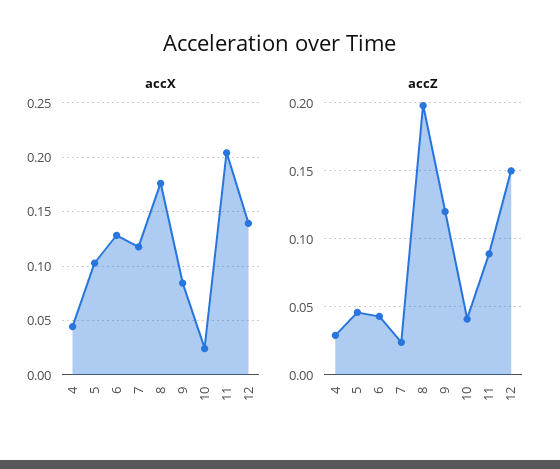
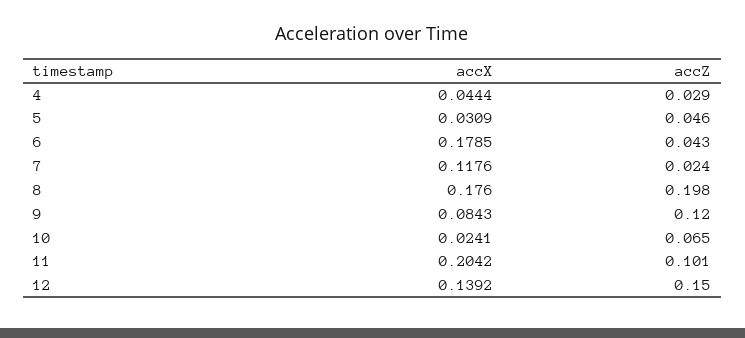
accX, 5: 0.1 -> 0.0309
accX, 6: 0.13 -> 0.1785
accZ, 10: 0.04 -> 0.065
accZ, 11: 0.09 -> 0.101

